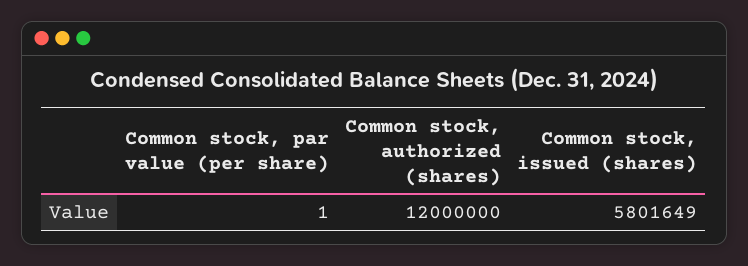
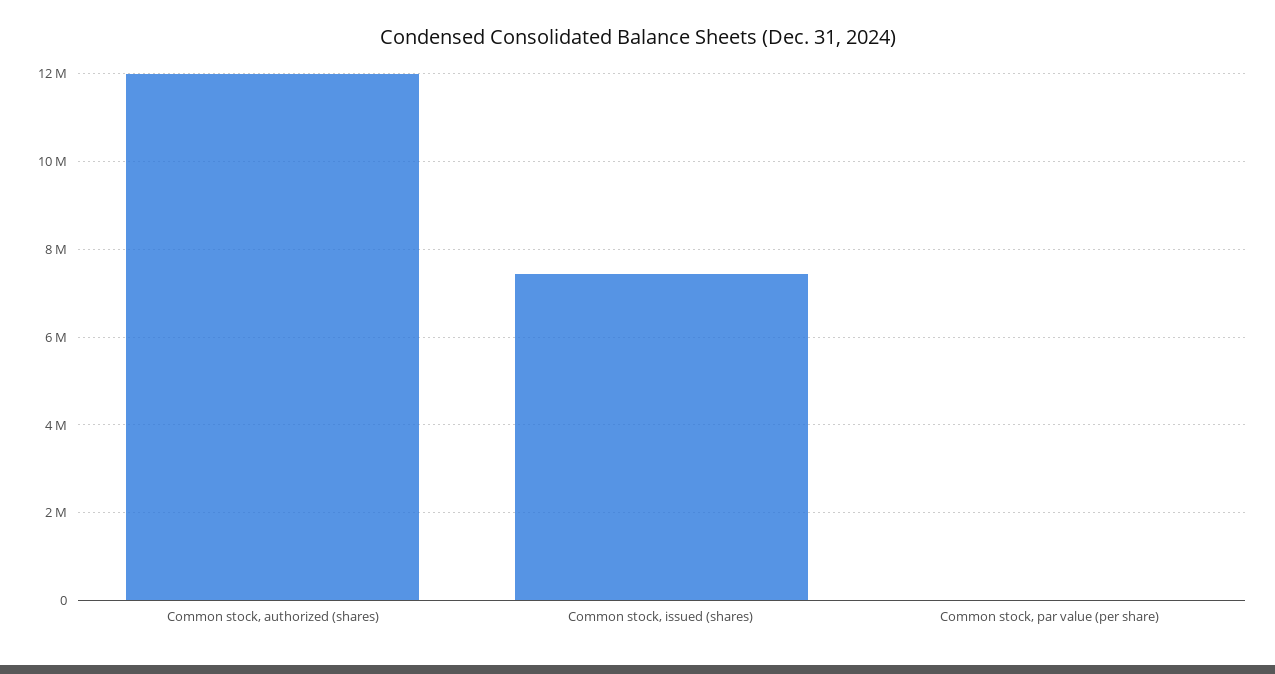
Common stock, issued (shares): 5801649 -> 7400000

